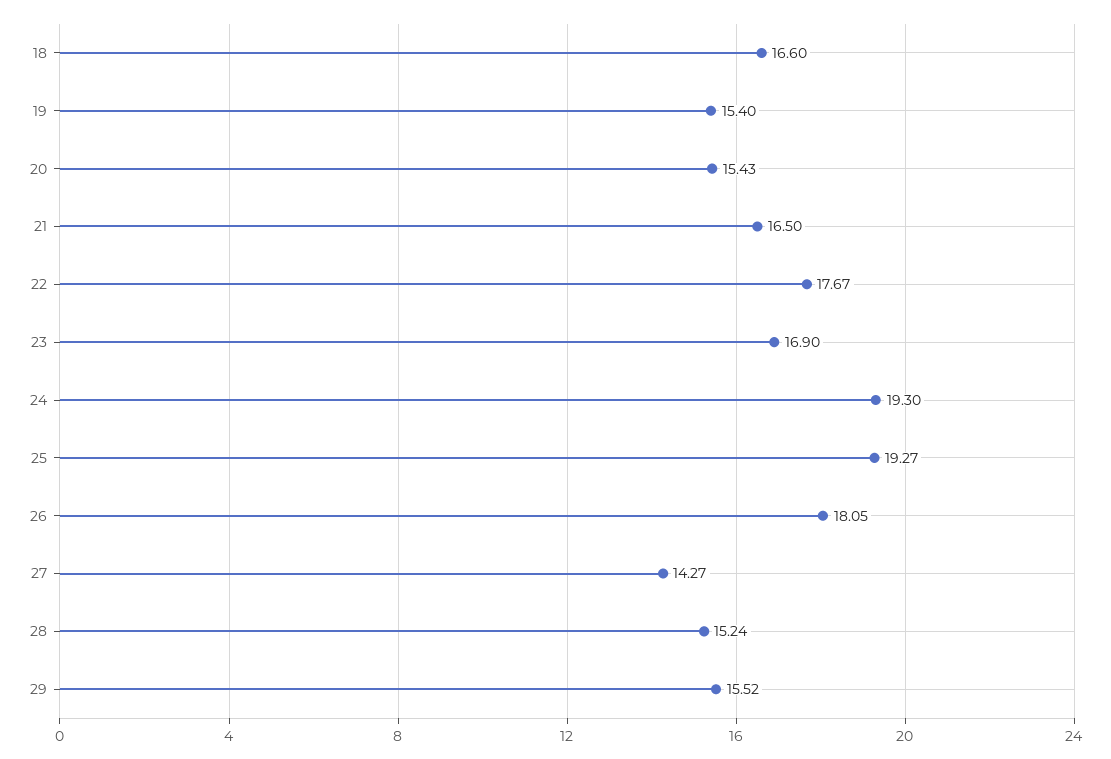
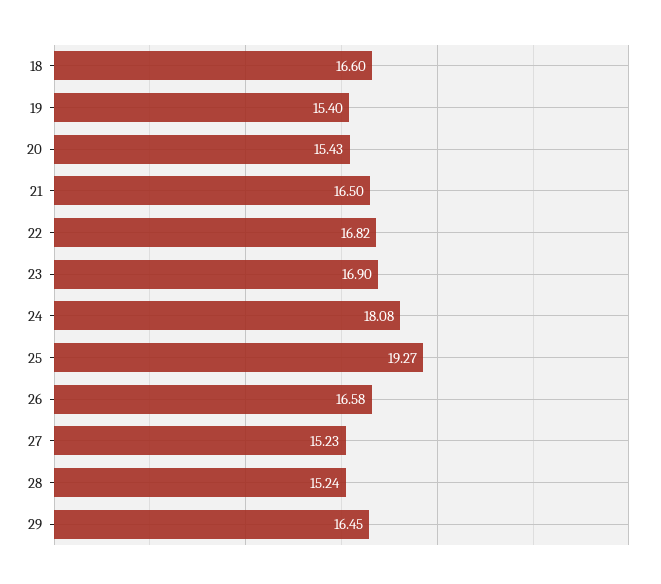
22: 17.67 -> 16.82
24: 19.3 -> 18.08
26: 18.05 -> 16.58
27: 14.27 -> 15.23
29: 15.52 -> 16.45

